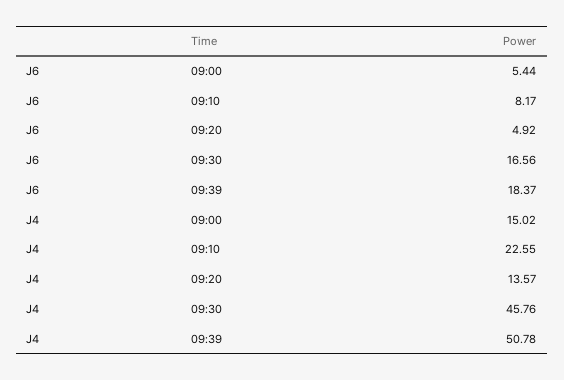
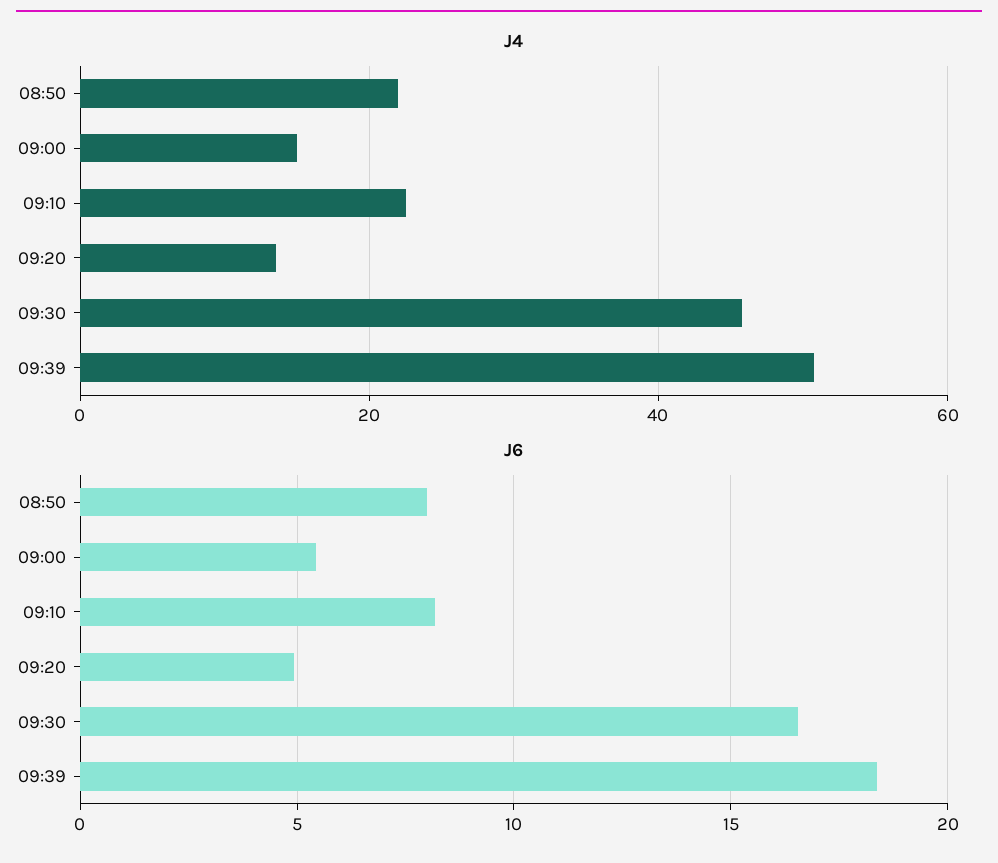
J4, 08:50: none -> 22
J6, 08:50: none -> 8

